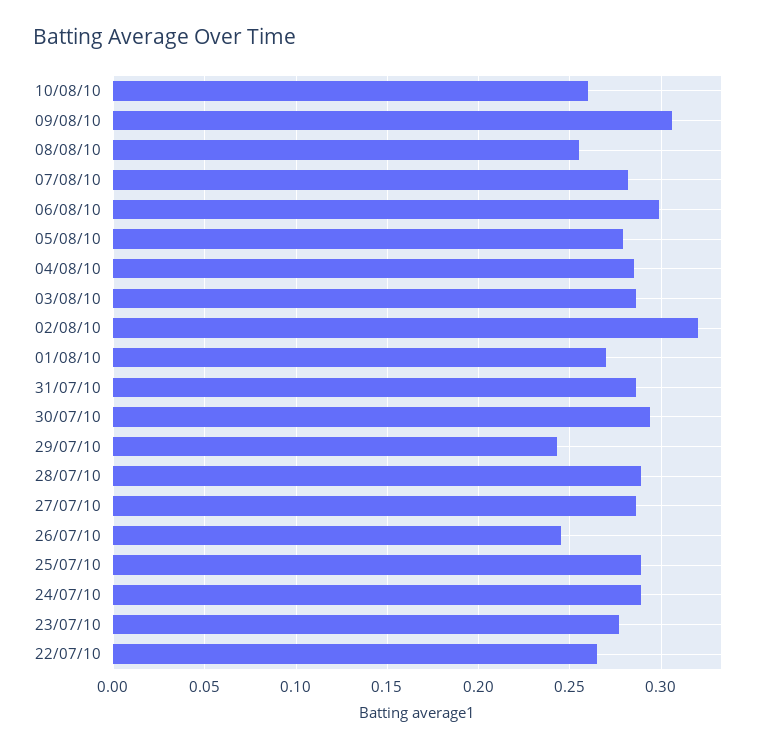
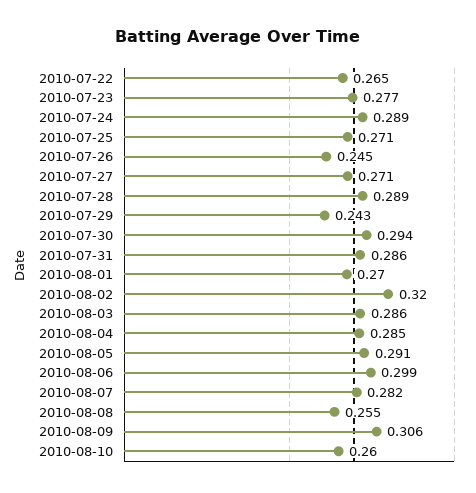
05/08/10: 0.28 -> 0.291
27/07/10: 0.285 -> 0.271
25/07/10: 0.29 -> 0.271

